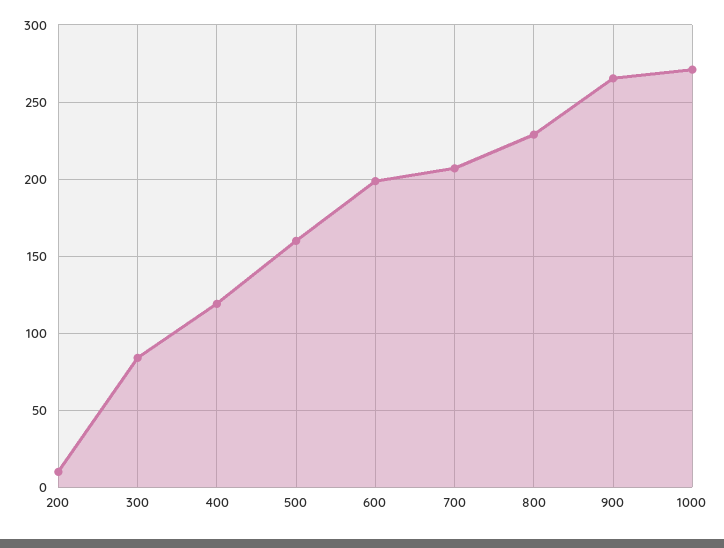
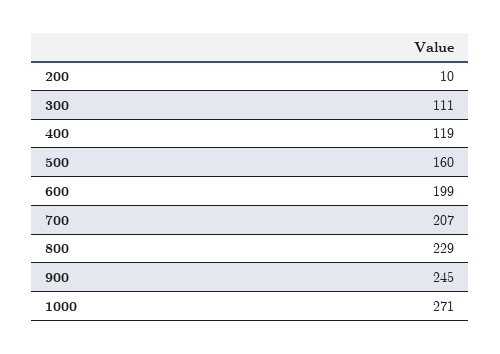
300: 85 -> 111
900: 265 -> 245

